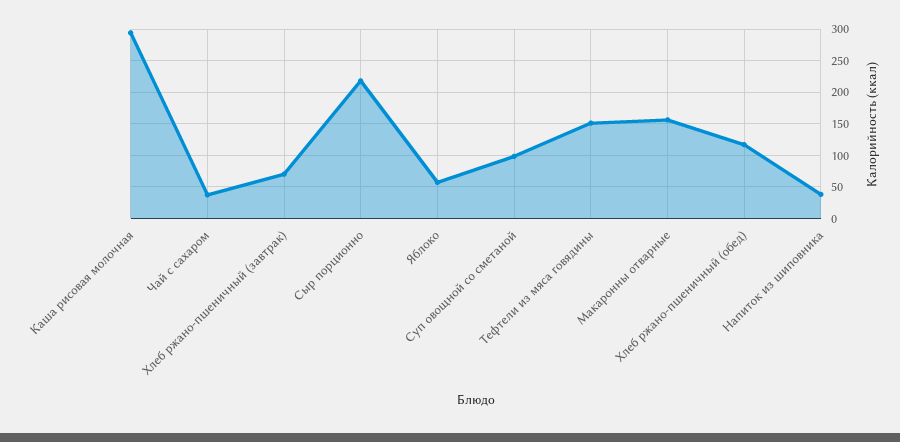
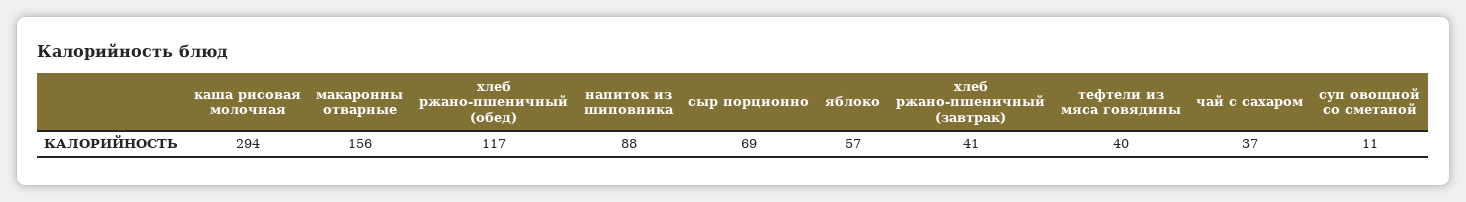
Хлеб ржано-пшеничный (завтрак): 70 -> 41
Сыр порционно: 220 -> 69
Суп овощной со сметаной: 100 -> 11
Тефтели из мяса говядины: 150 -> 40
Напиток из шиповника: 40 -> 88

